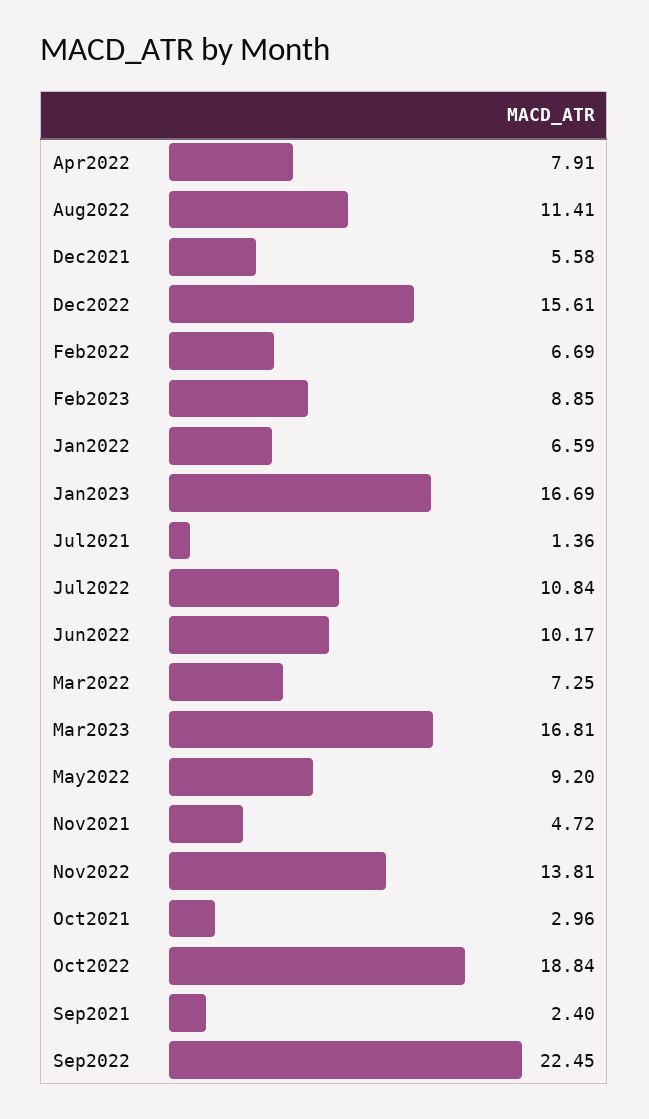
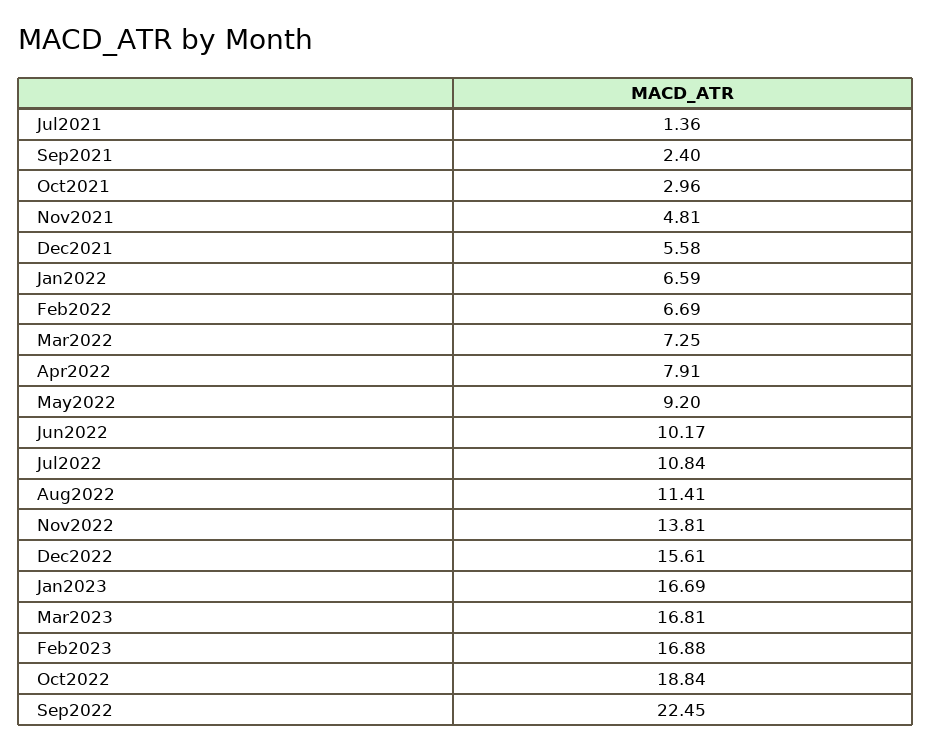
Feb2023: 8.85 -> 16.88
Nov2021: 4.72 -> 4.81

